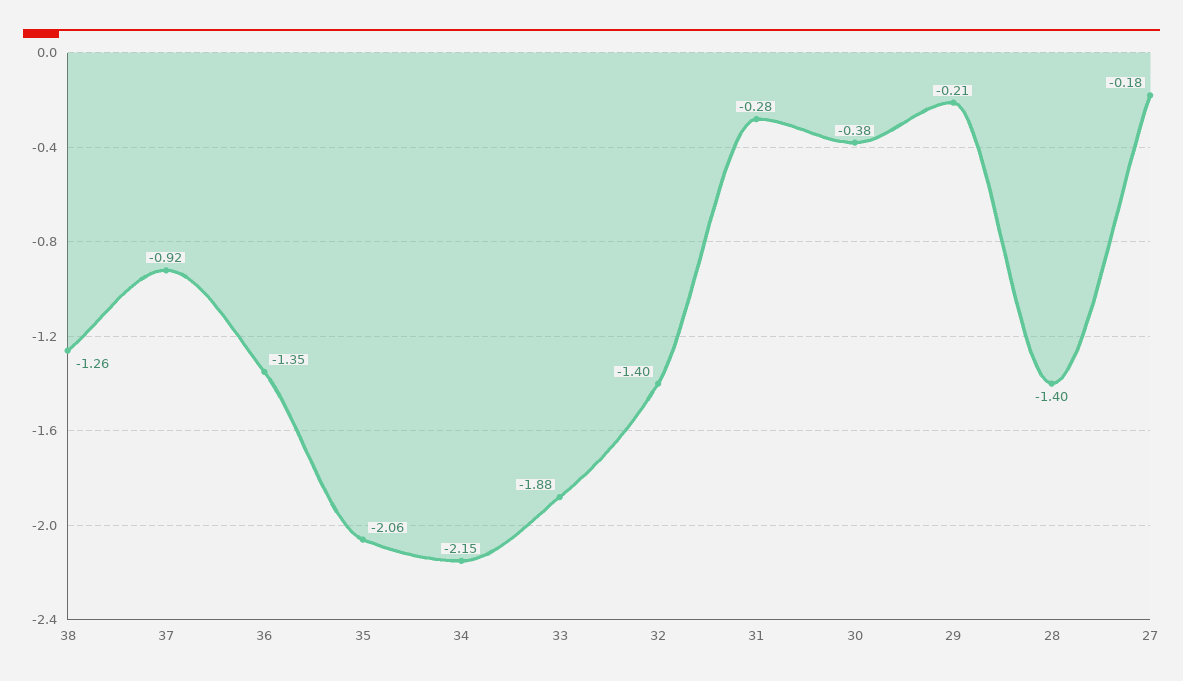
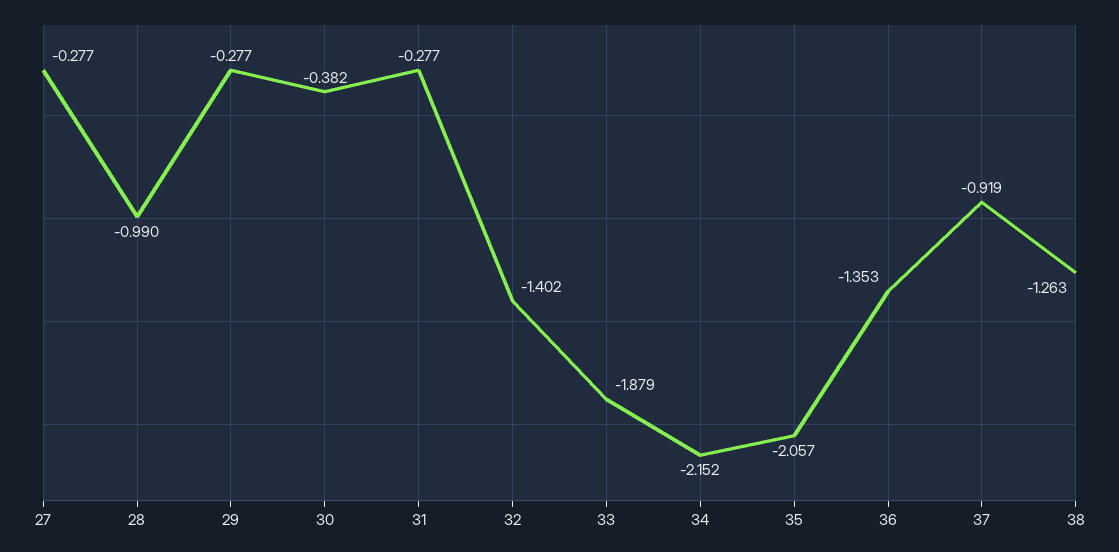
29: -0.21 -> -0.277
28: -1.4 -> -0.99
27: -0.18 -> -0.277

